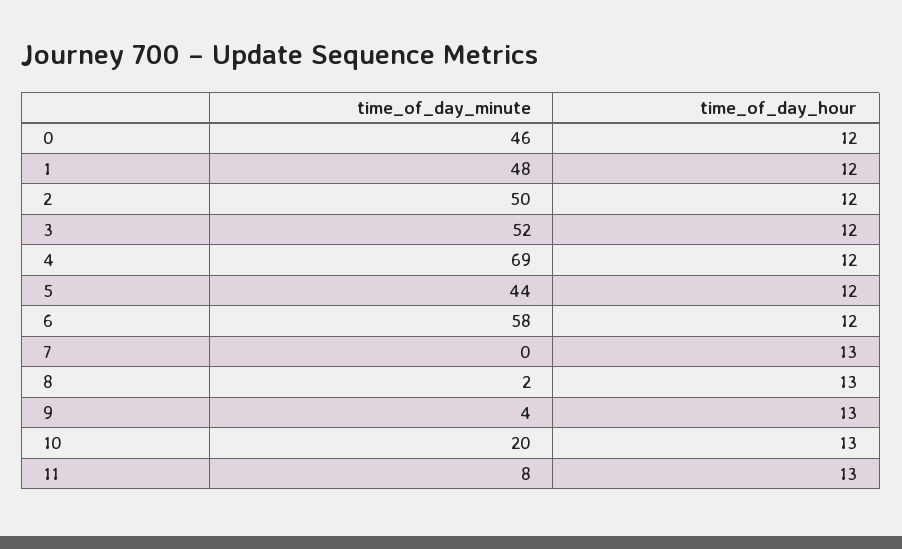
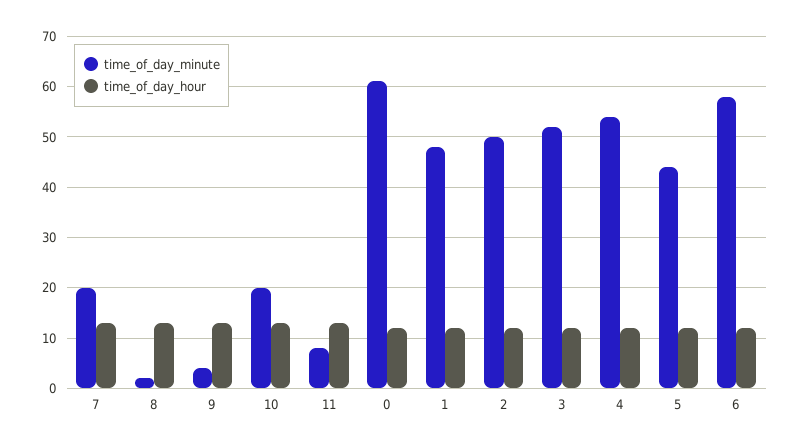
time_of_day_minute, 0: 46 -> 60
time_of_day_minute, 4: 69 -> 55
time_of_day_minute, 7: 0 -> 20

